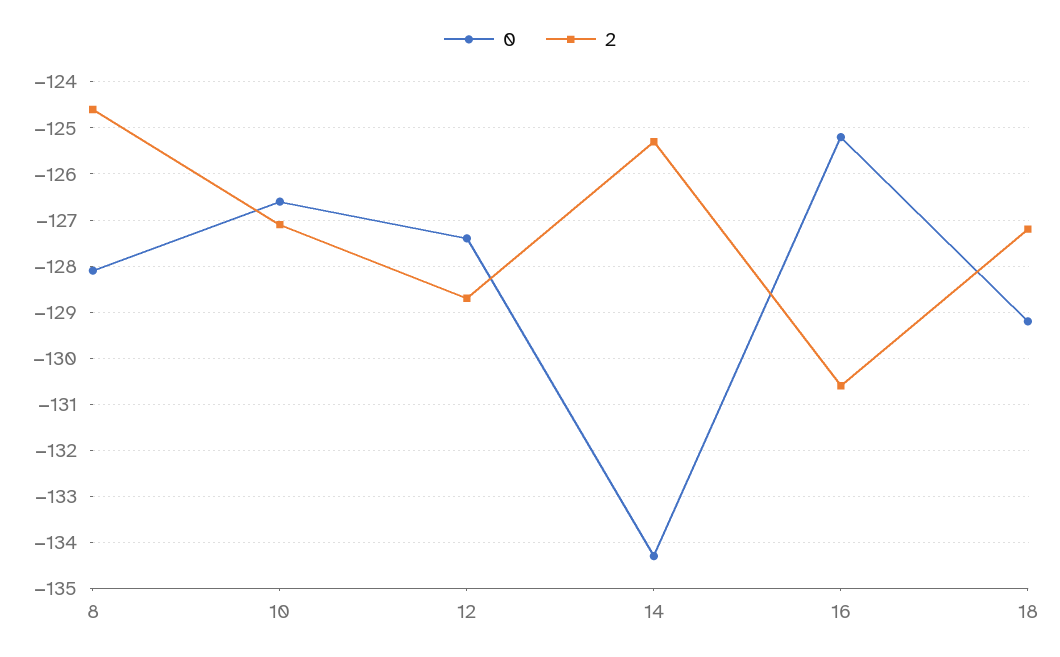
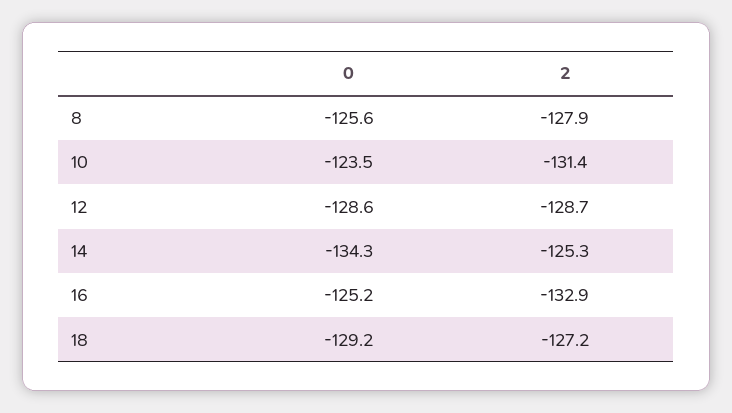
0, 8: -128 -> -125.6
2, 8: -124.5 -> -127.9
0, 10: -126.5 -> -123.5
2, 10: -127 -> -131.4
0, 12: -127.5 -> -128.6
2, 16: -130.5 -> -132.9

